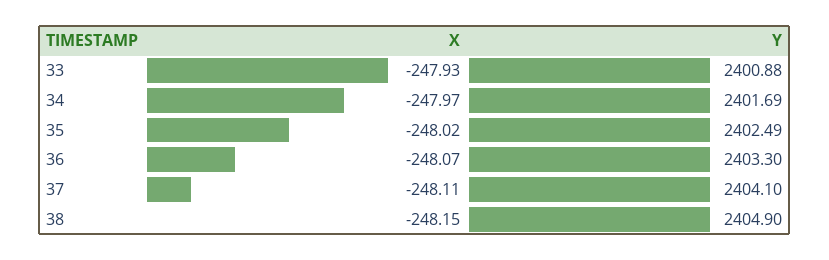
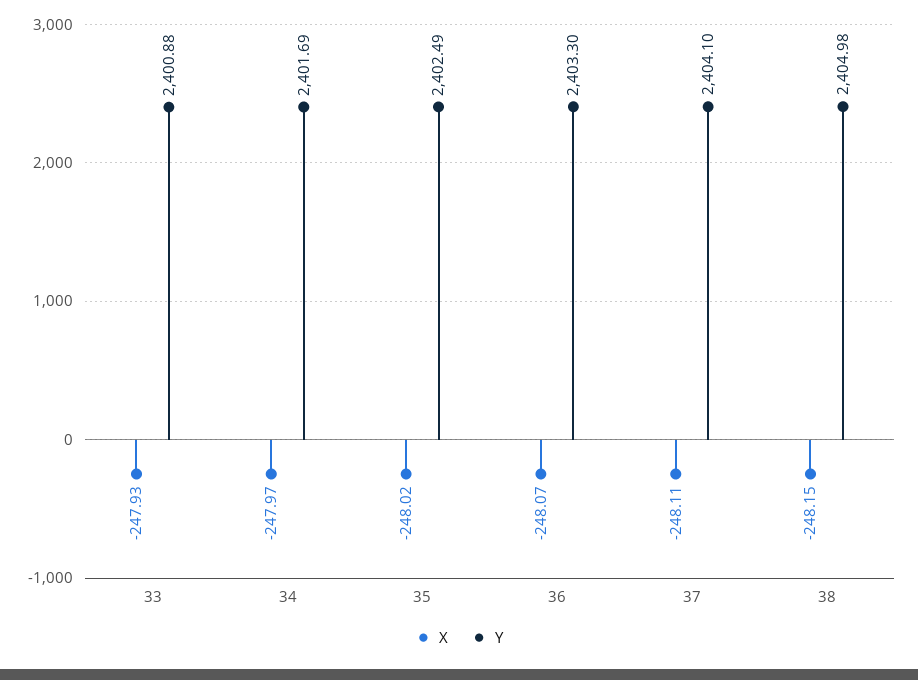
Y, 38: 2404.9 -> 2404.98

